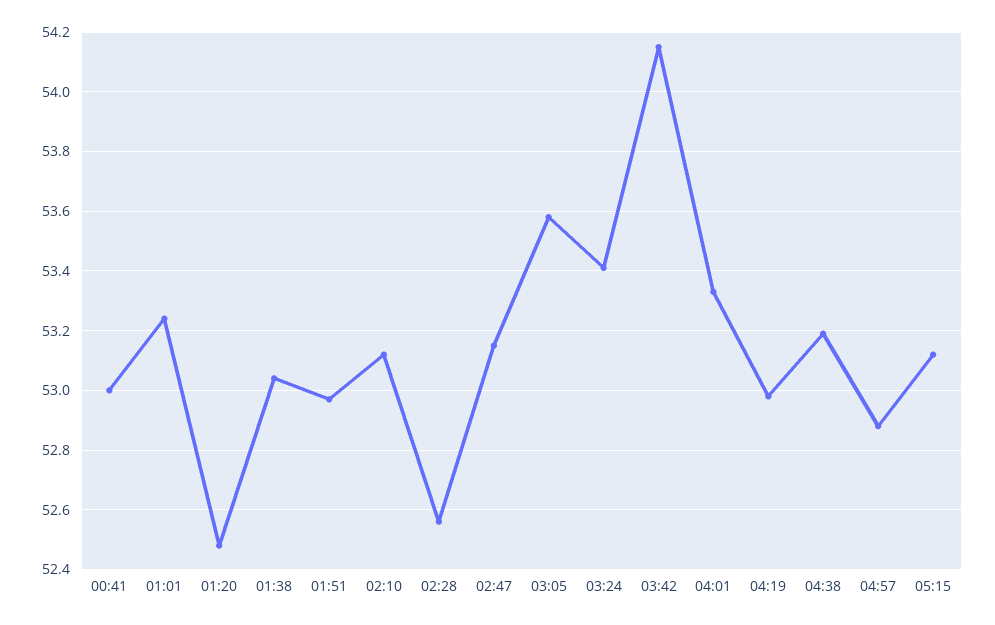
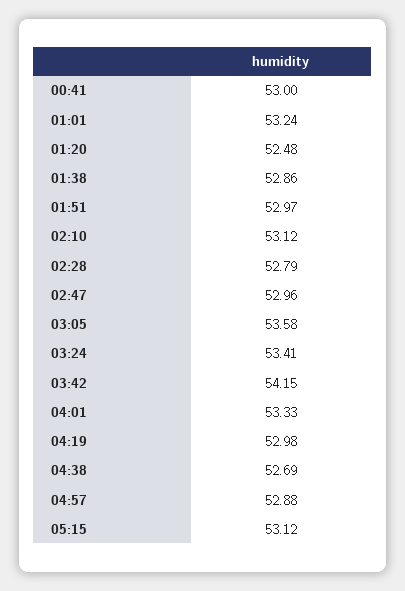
01:38: 53.05 -> 52.86
02:28: 52.55 -> 52.79
02:47: 53.15 -> 52.96
04:38: 53.2 -> 52.69

